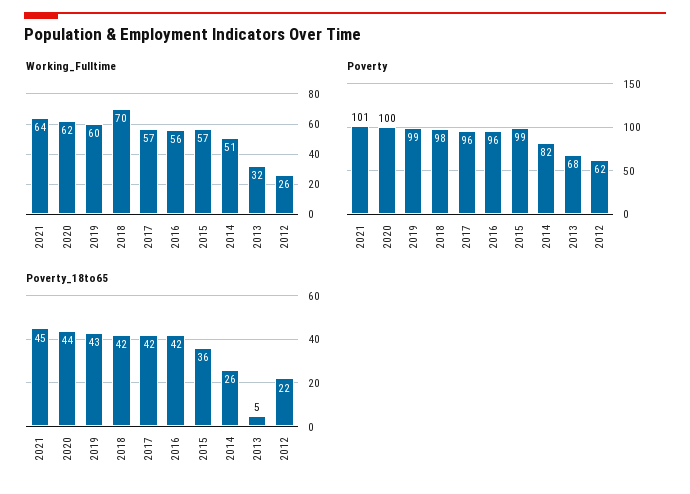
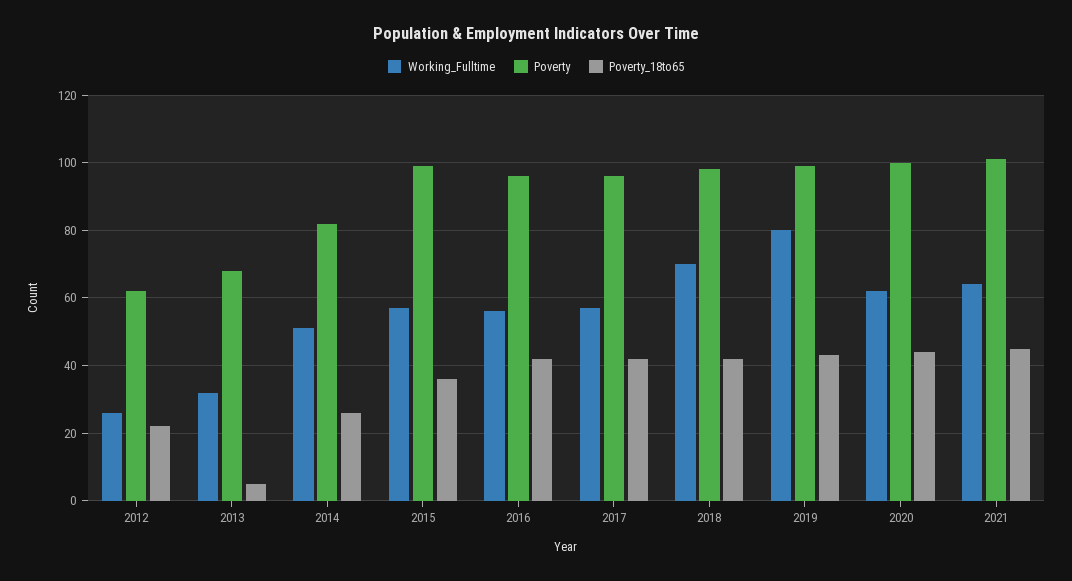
Working_Fulltime, 2019: 60 -> 80

